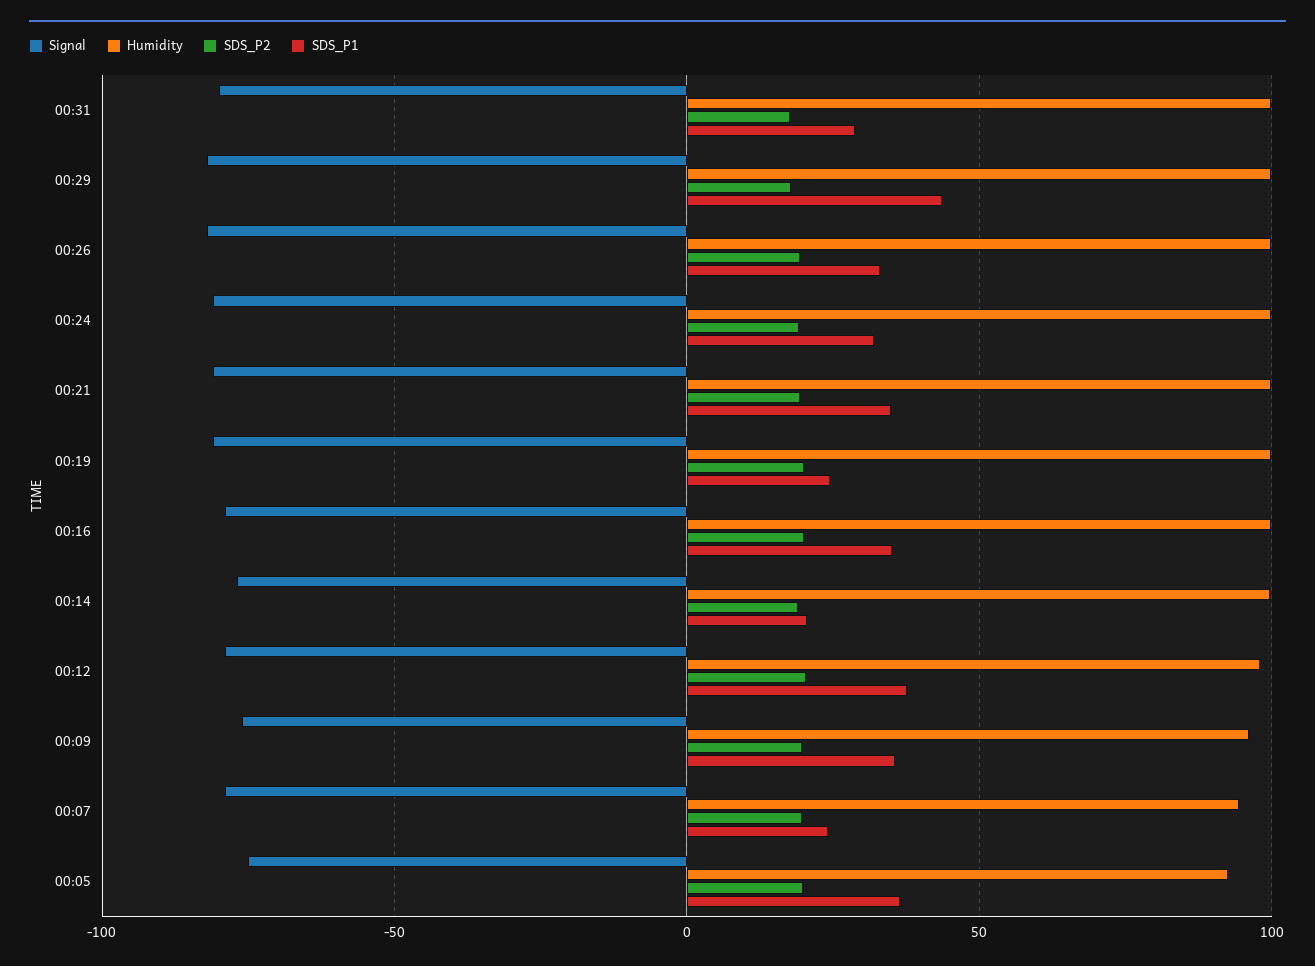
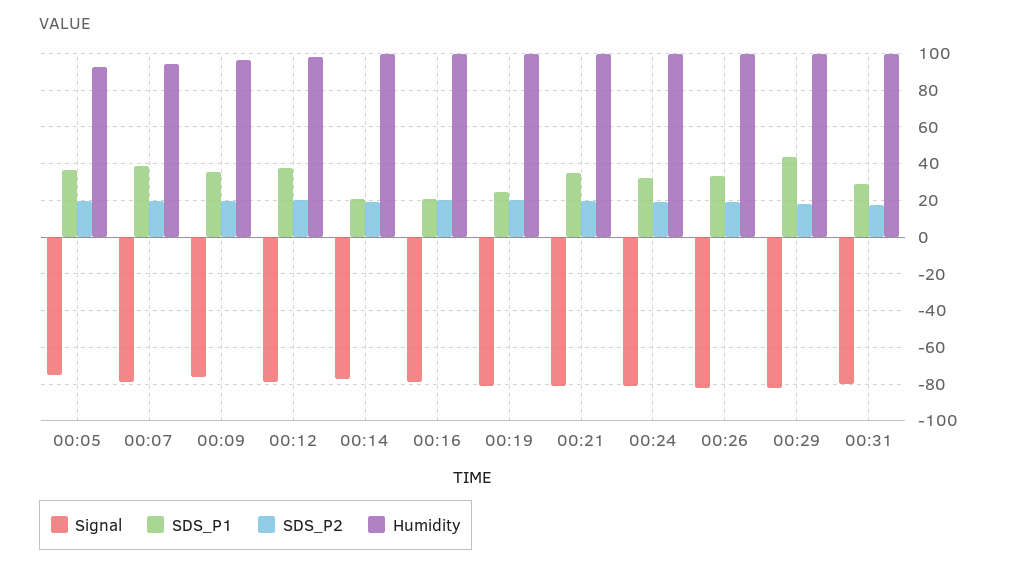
SDS_P1, 00:16: 35 -> 20
SDS_P1, 00:07: 25 -> 40

